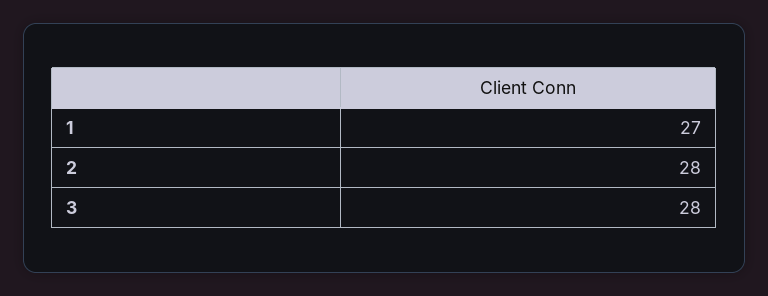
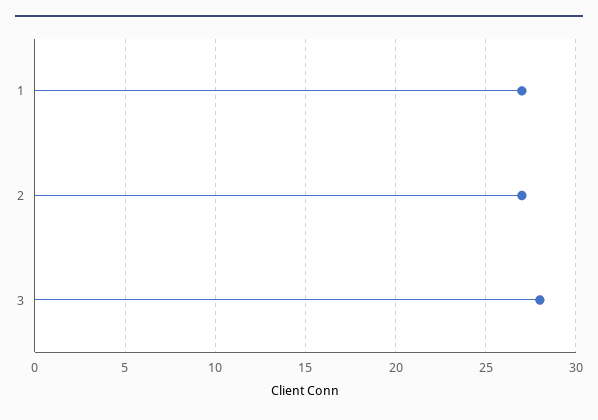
2: 28 -> 27

